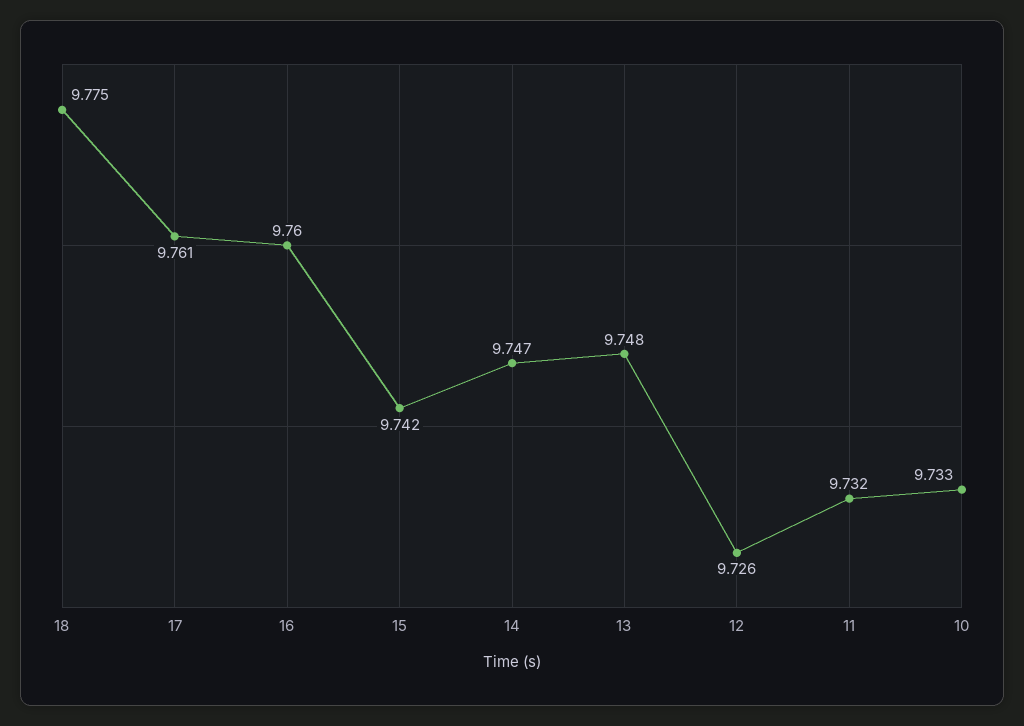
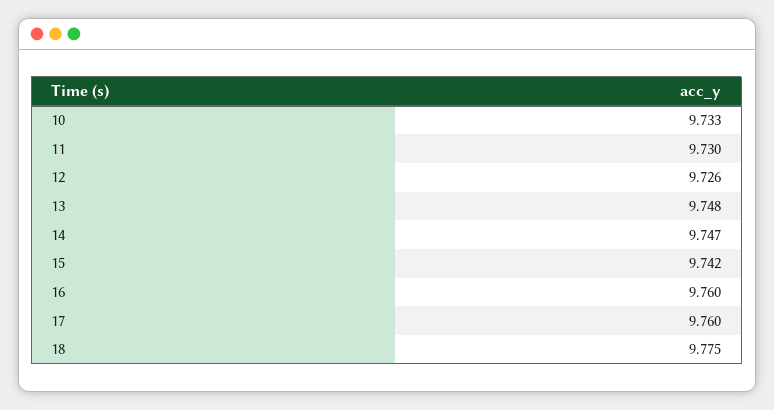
17: 9.761 -> 9.76
11: 9.732 -> 9.73

